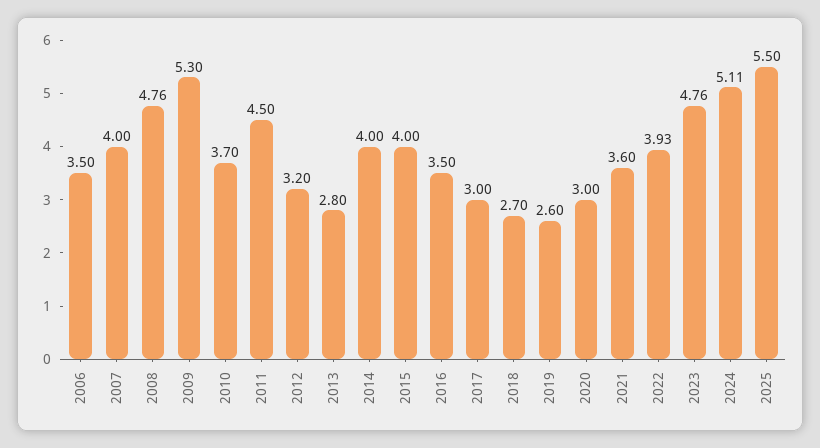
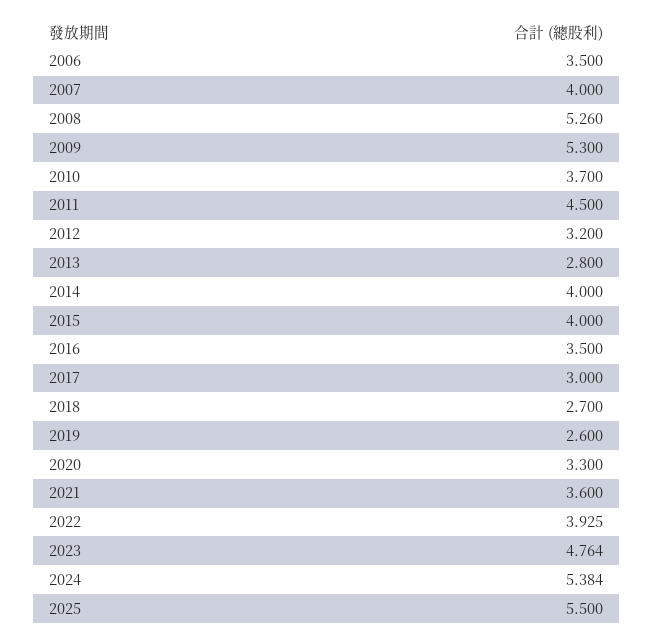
2008: 4.76 -> 5.26
2020: 3 -> 3.3
2024: 5.11 -> 5.384

